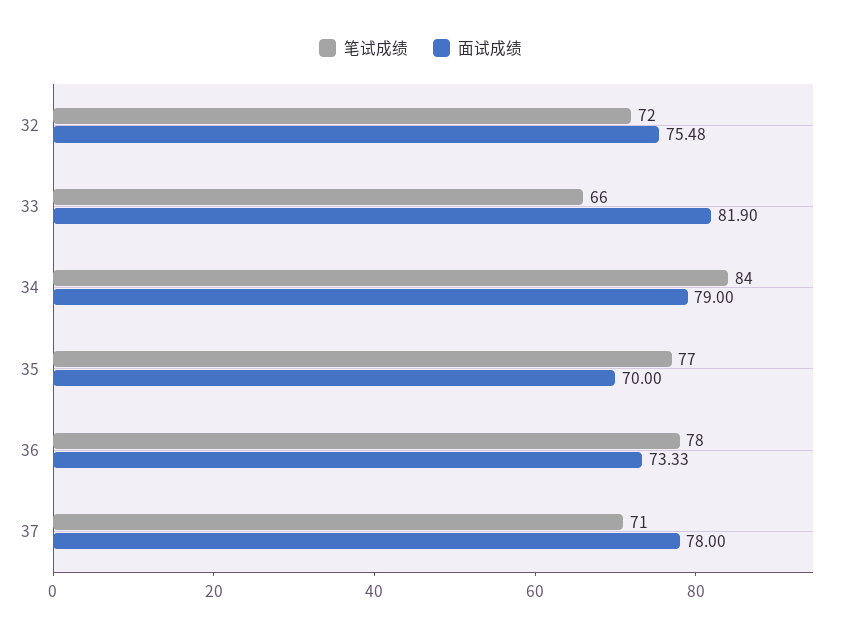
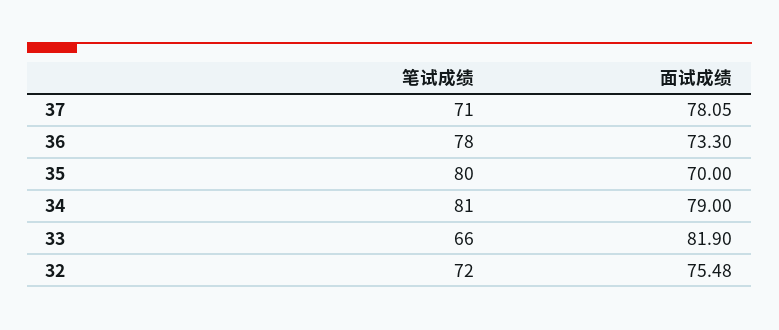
笔试成绩, 34: 84 -> 81
笔试成绩, 35: 77 -> 80
面试成绩, 36: 73.33 -> 73.3
面试成绩, 37: 78 -> 78.05

